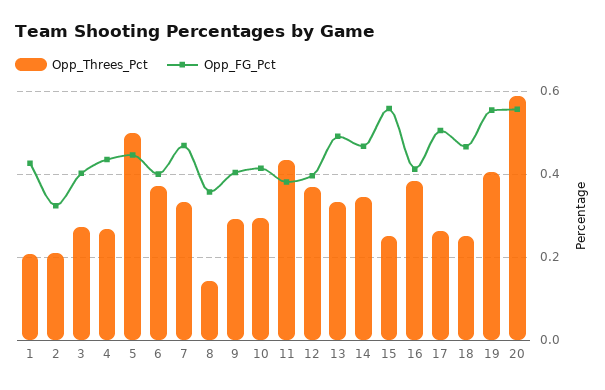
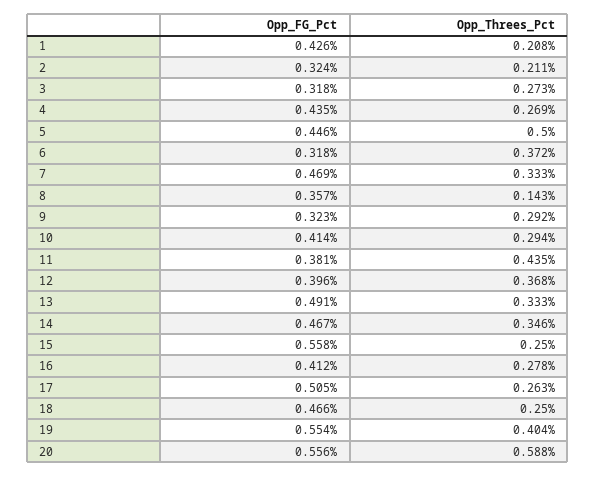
Opp_FG_Pct, 3: 0.4 -> 0.318
Opp_FG_Pct, 6: 0.4 -> 0.318
Opp_FG_Pct, 9: 0.4 -> 0.323
Opp_Threes_Pct, 16: 0.38 -> 0.278

